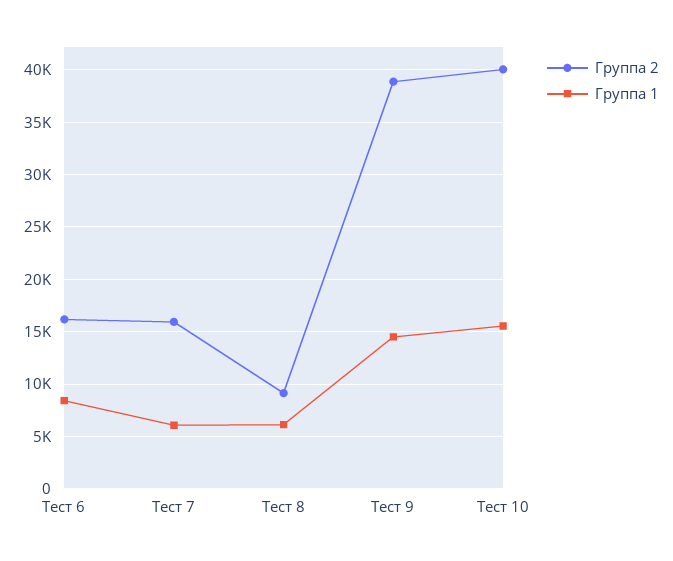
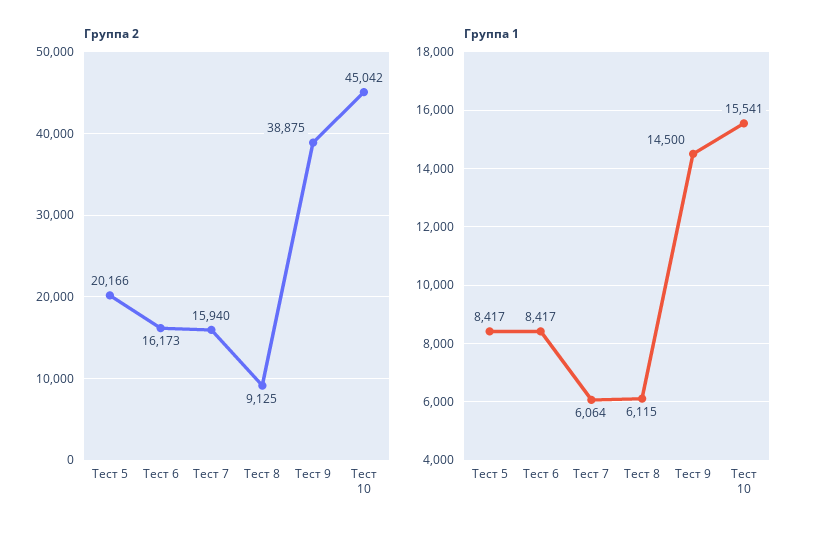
Группа 2, Тест 10: 40000 -> 45042
Группа 2, Тест 5: none -> 20166
Группа 1, Тест 5: none -> 8417

